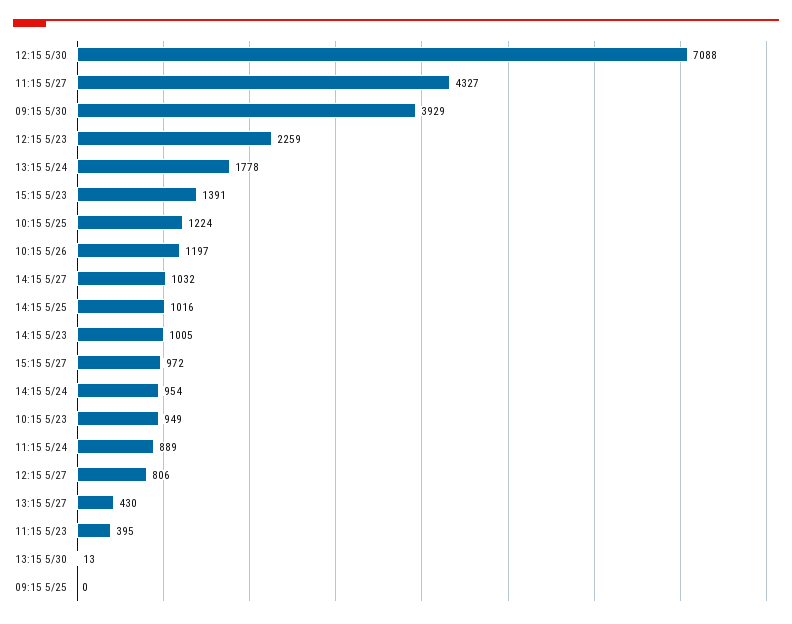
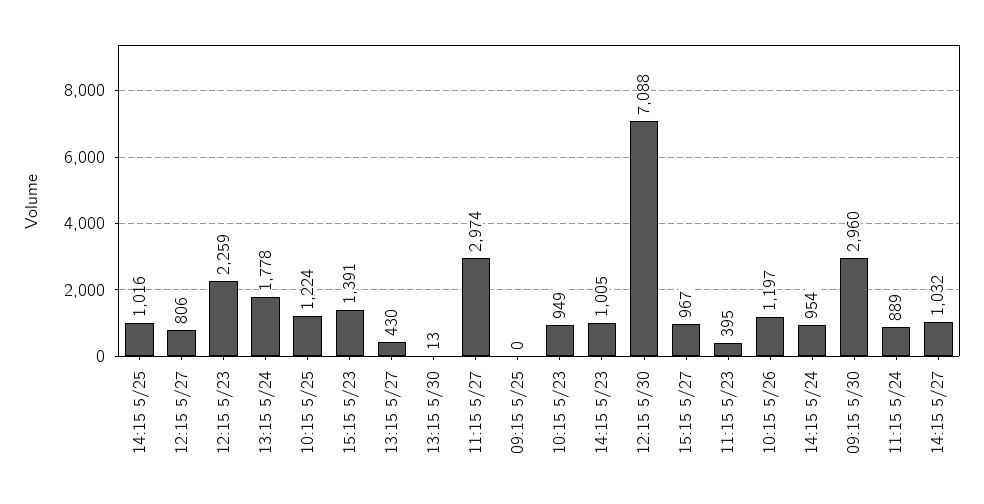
11:15 5/27: 4327 -> 2974
09:15 5/30: 3929 -> 2960
15:15 5/27: 972 -> 967

